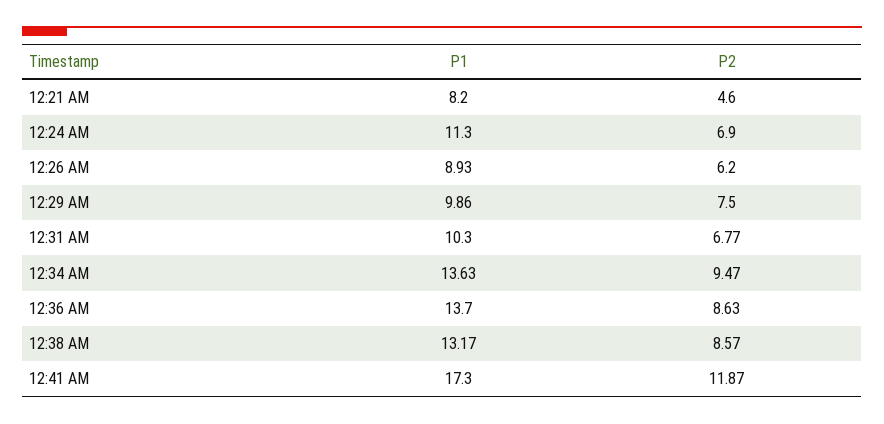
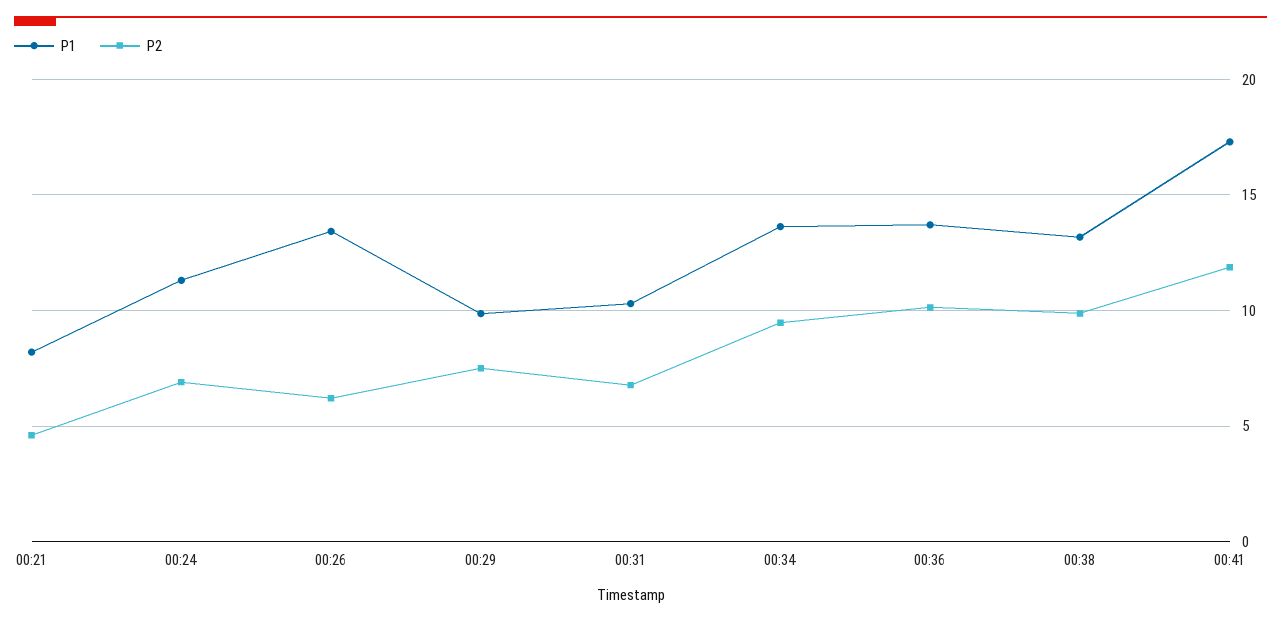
P1, 12:26 AM: 8.93 -> 13.5
P2, 12:36 AM: 8.63 -> 10
P2, 12:38 AM: 8.57 -> 10

